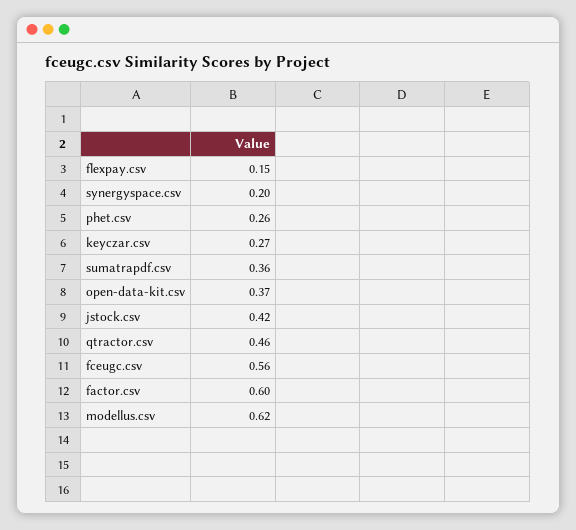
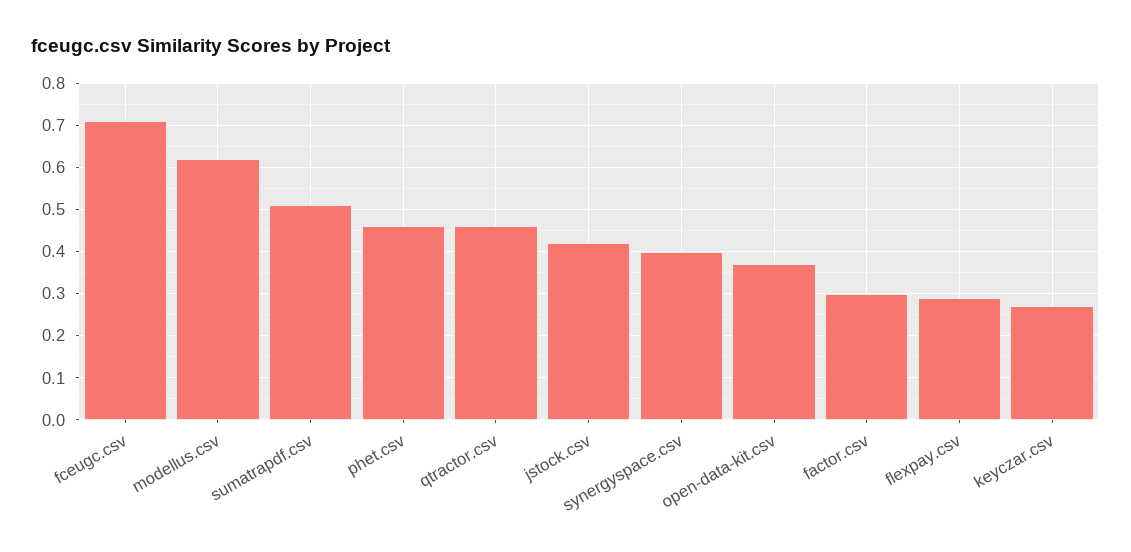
flexpay.csv: 0.15 -> 0.3
synergyspace.csv: 0.2 -> 0.4
phet.csv: 0.26 -> 0.45
sumatrapdf.csv: 0.36 -> 0.5
fceugc.csv: 0.56 -> 0.7
factor.csv: 0.6 -> 0.3

